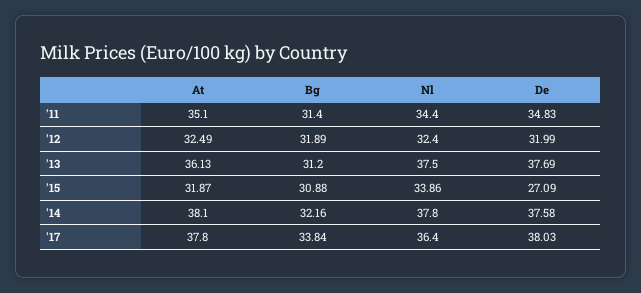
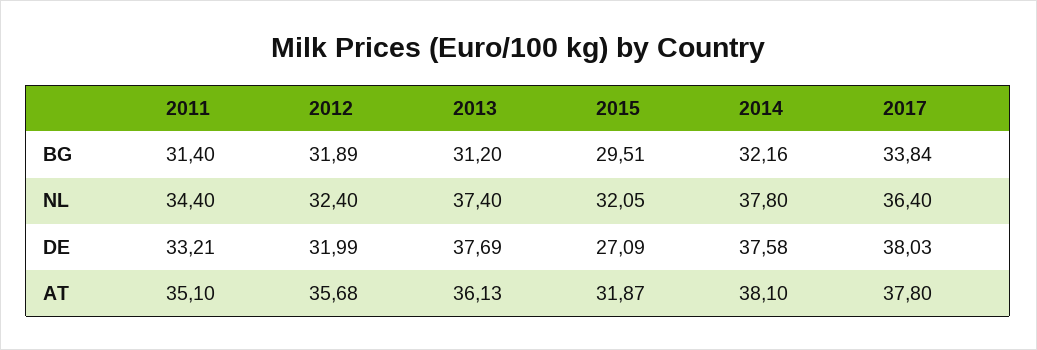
De, '11: 34.83 -> 33.21
At, '12: 32.49 -> 35.68
Nl, '13: 37.5 -> 37.4
Bg, '15: 30.88 -> 29.51
Nl, '15: 33.86 -> 32.05

